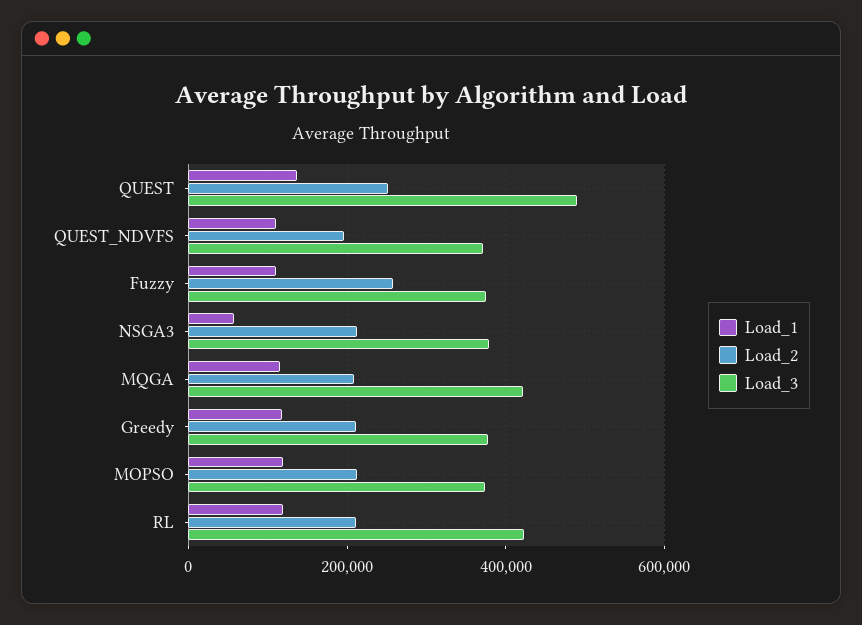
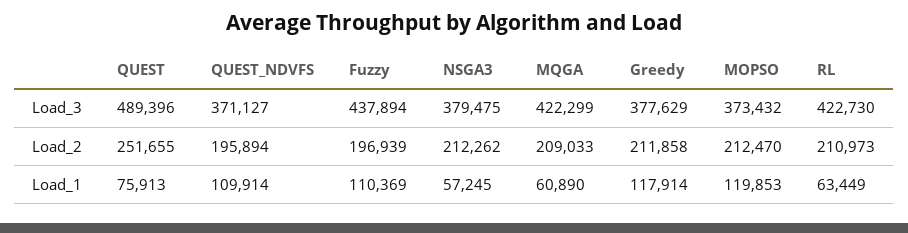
Load_1, QUEST: 140000 -> 75913
Load_2, Fuzzy: 260000 -> 196939
Load_3, Fuzzy: 380000 -> 437894
Load_1, MQGA: 120000 -> 60890
Load_1, RL: 120000 -> 63449

